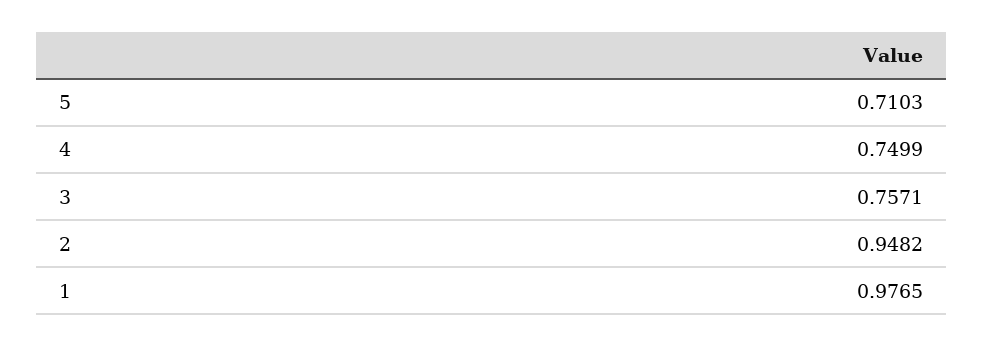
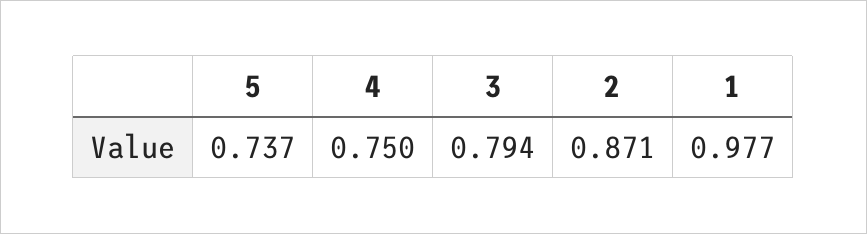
5: 0.7103 -> 0.737
3: 0.7571 -> 0.794
2: 0.9482 -> 0.871

